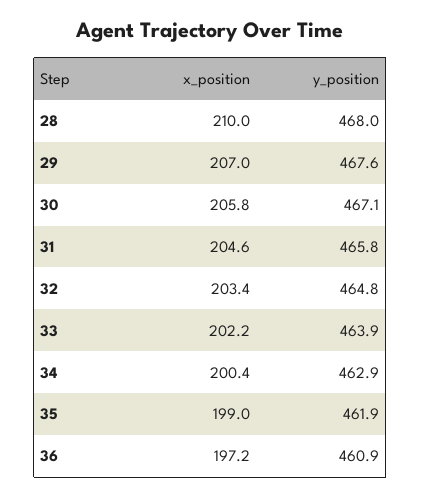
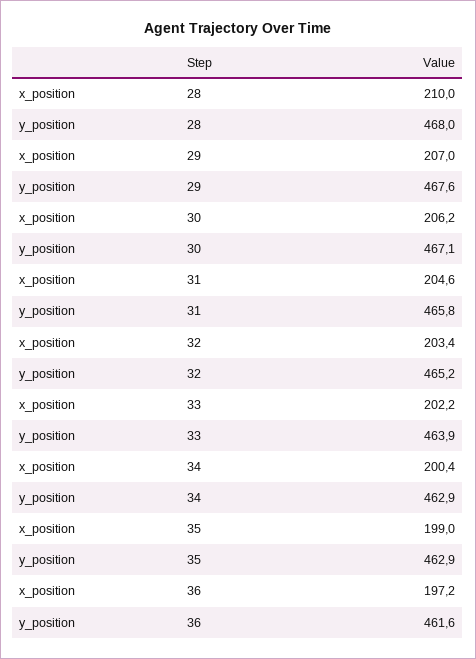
x_position, 30: 205.8 -> 206.2
y_position, 32: 464.8 -> 465.2
y_position, 35: 461.9 -> 462.9
y_position, 36: 460.9 -> 461.6

